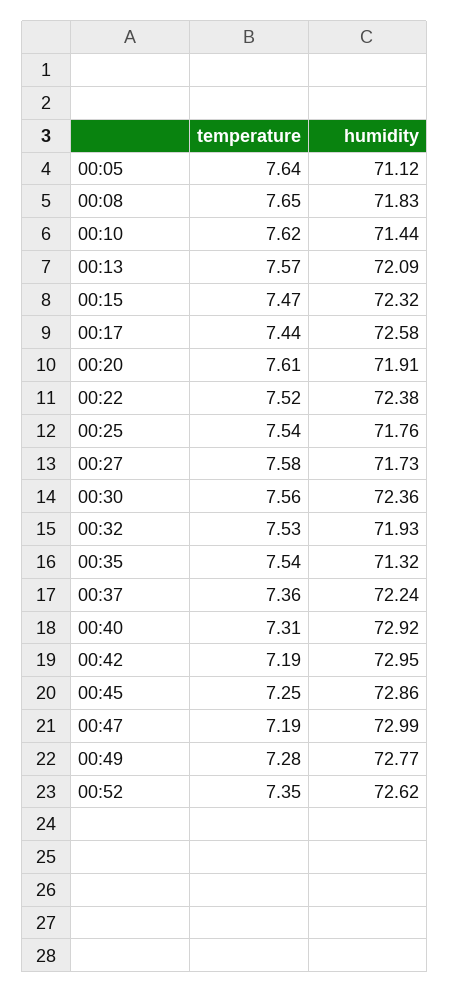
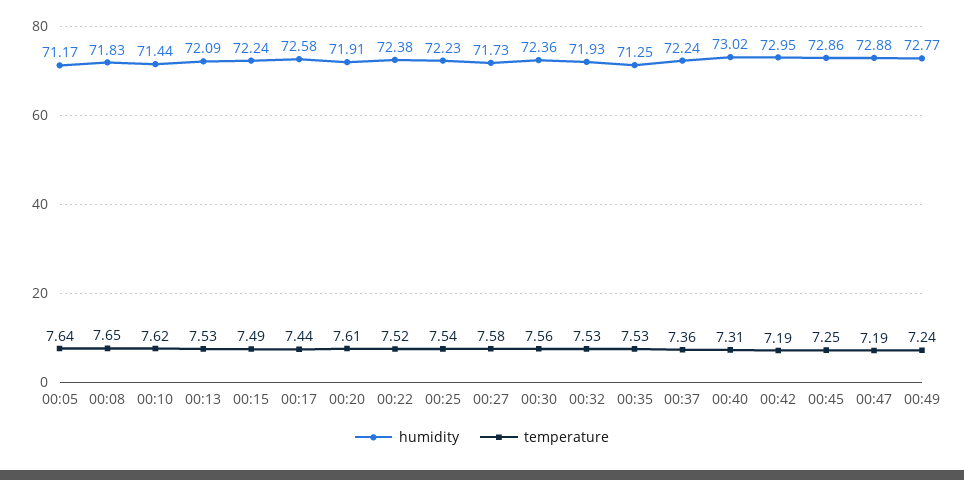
humidity, 00:05: 71.12 -> 71.17
temperature, 00:13: 7.57 -> 7.53
temperature, 00:15: 7.47 -> 7.49
humidity, 00:15: 72.32 -> 72.24
humidity, 00:25: 71.76 -> 72.23
temperature, 00:35: 7.54 -> 7.53
humidity, 00:35: 71.32 -> 71.25
humidity, 00:40: 72.92 -> 73.02
humidity, 00:47: 72.99 -> 72.88
temperature, 00:49: 7.28 -> 7.24
temperature, 00:52: 7.35 -> none
humidity, 00:52: 72.62 -> none

